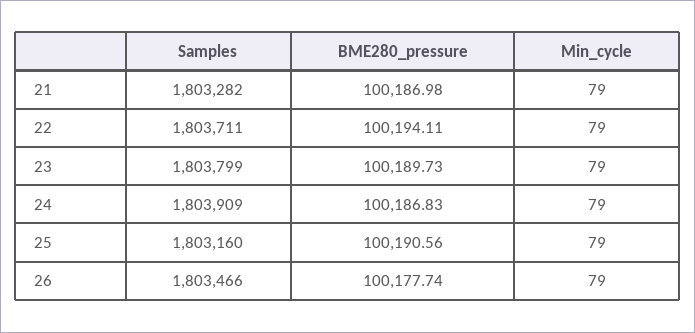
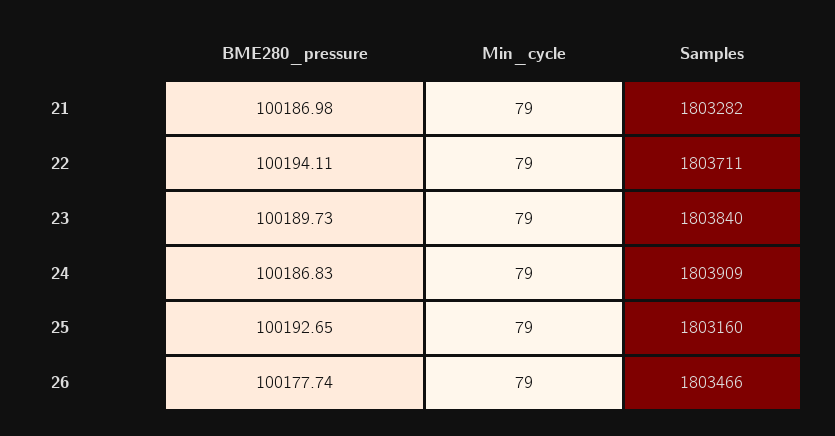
Samples, 23: 1803799 -> 1803840
BME280_pressure, 25: 100190.56 -> 100192.65

